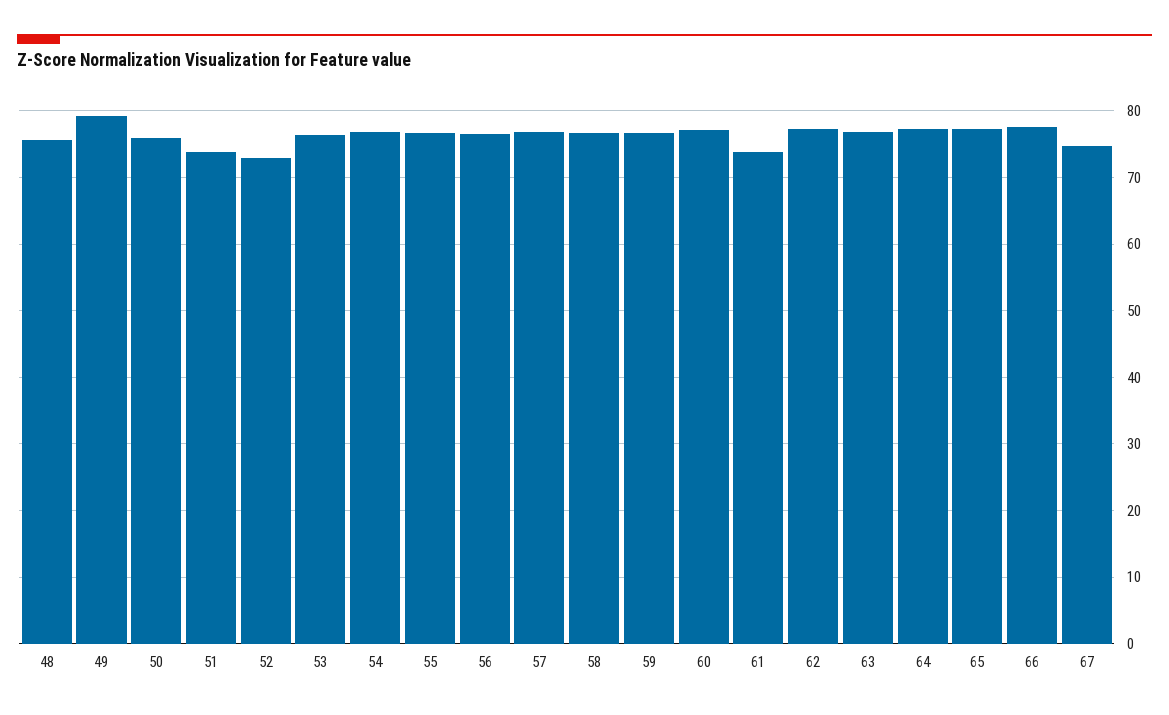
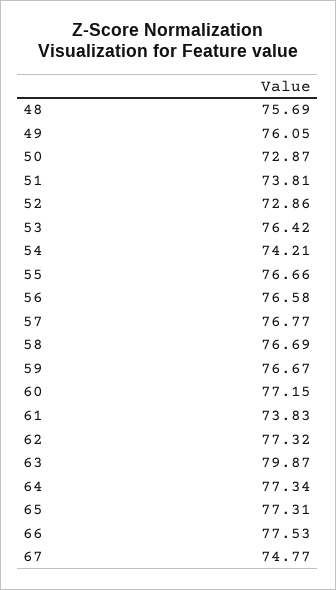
49: 79 -> 76.05
50: 76 -> 72.87
54: 77 -> 74.21
63: 77 -> 79.87

